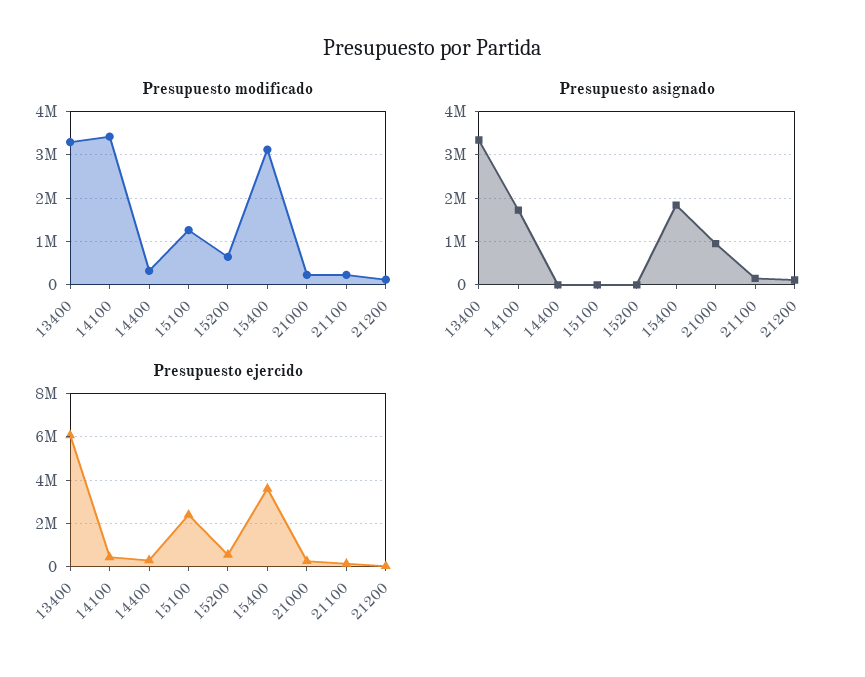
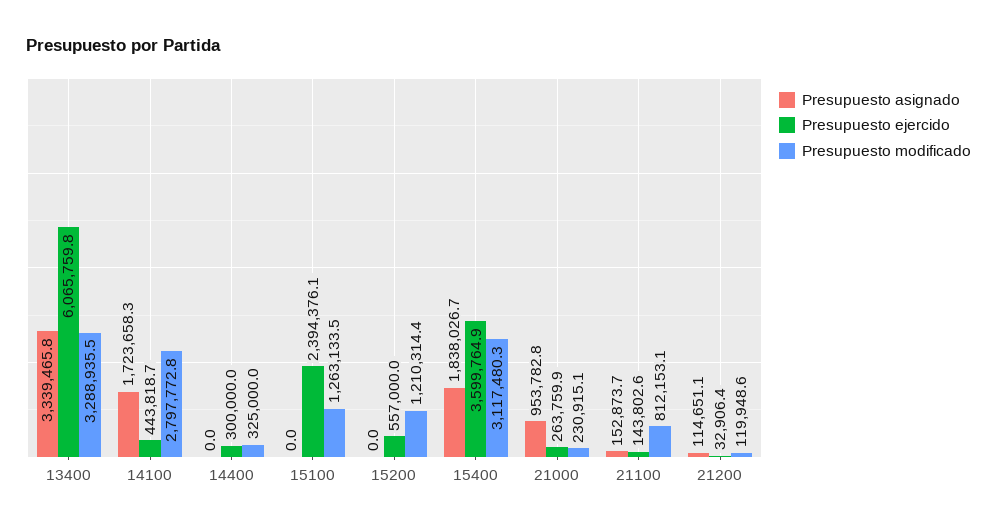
Presupuesto modificado, 14100: 3400000 -> 2797772.8
Presupuesto modificado, 15200: 600000 -> 1210314.4
Presupuesto modificado, 21100: 200000 -> 812153.1

